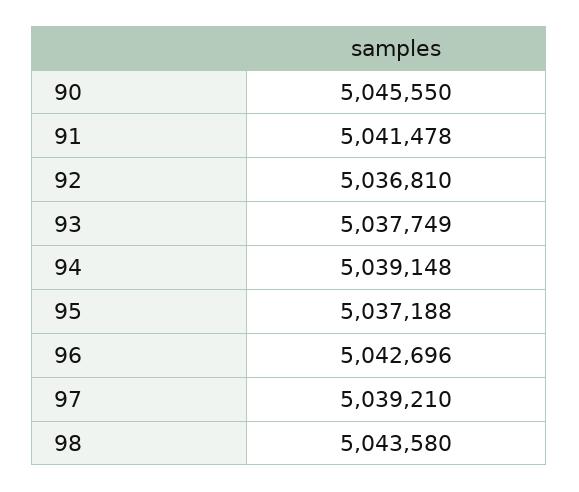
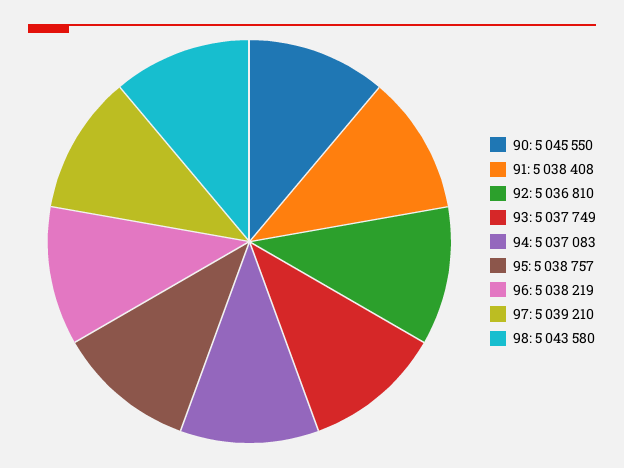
91: 5041478 -> 5038408
94: 5039148 -> 5037083
95: 5037188 -> 5038757
96: 5042696 -> 5038219

